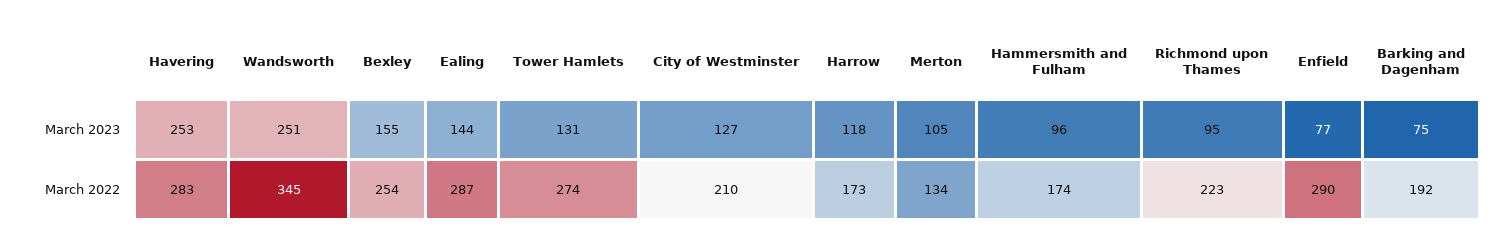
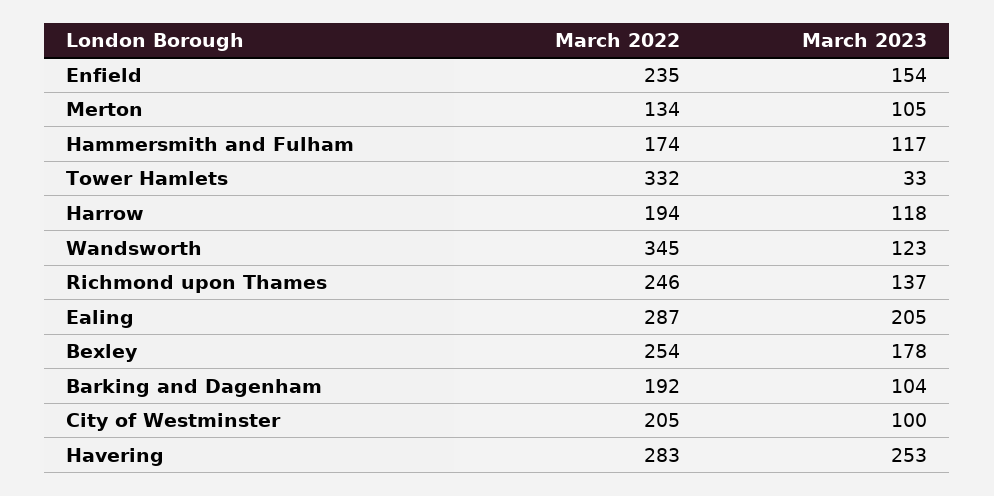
Wandsworth, March 2023: 251 -> 123
Bexley, March 2023: 155 -> 178
Ealing, March 2023: 144 -> 205
Tower Hamlets, March 2023: 131 -> 33
City of Westminster, March 2023: 127 -> 100
Hammersmith and Fulham, March 2023: 96 -> 117
Richmond upon Thames, March 2023: 95 -> 137
Enfield, March 2023: 77 -> 154
Barking and Dagenham, March 2023: 75 -> 104
Tower Hamlets, March 2022: 274 -> 332
City of Westminster, March 2022: 210 -> 205
Harrow, March 2022: 173 -> 194
Richmond upon Thames, March 2022: 223 -> 246
Enfield, March 2022: 290 -> 235

